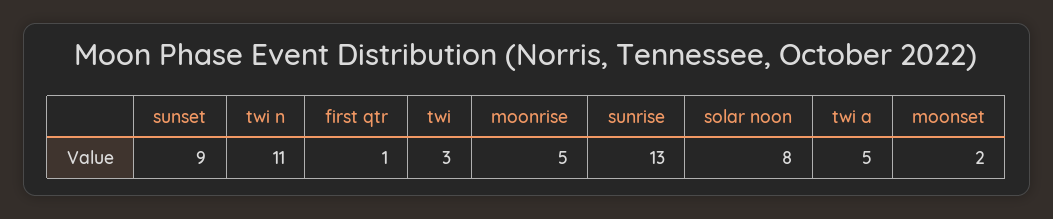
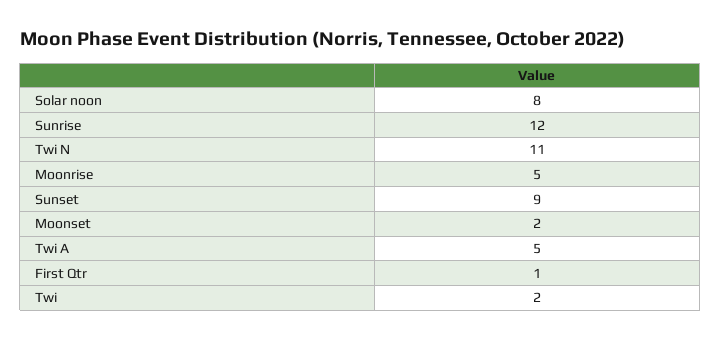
twi: 3 -> 2
sunrise: 13 -> 12

